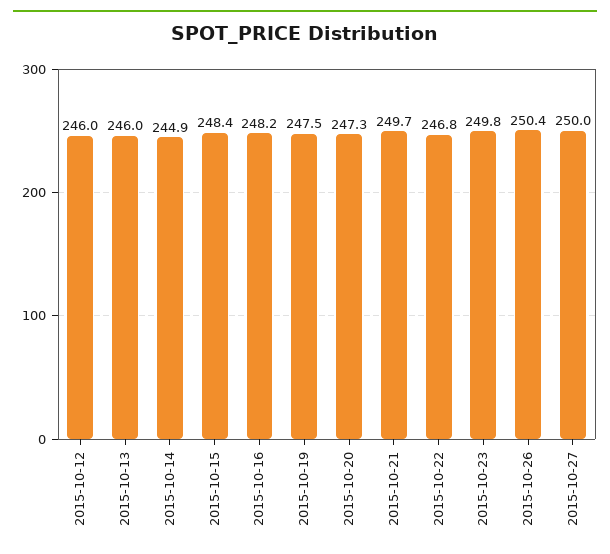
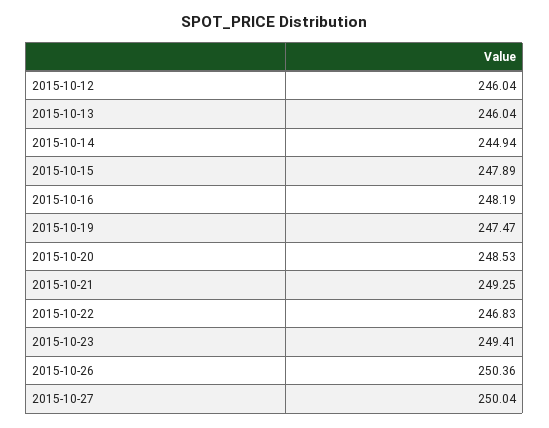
2015-10-15: 248.4 -> 247.89
2015-10-20: 247.3 -> 248.53
2015-10-21: 249.7 -> 249.25
2015-10-23: 249.8 -> 249.41

